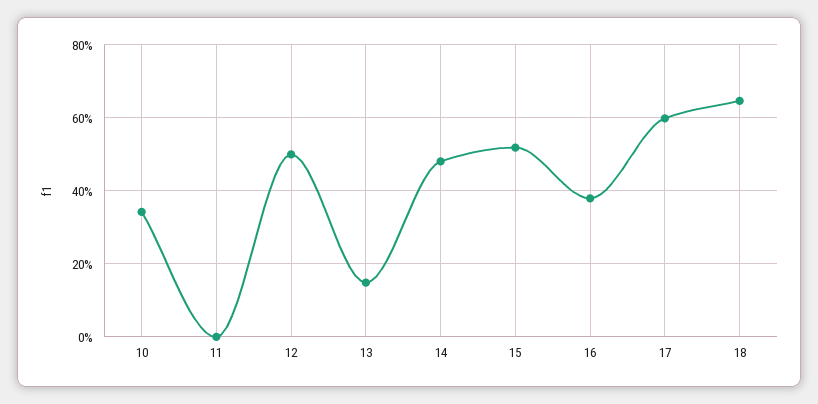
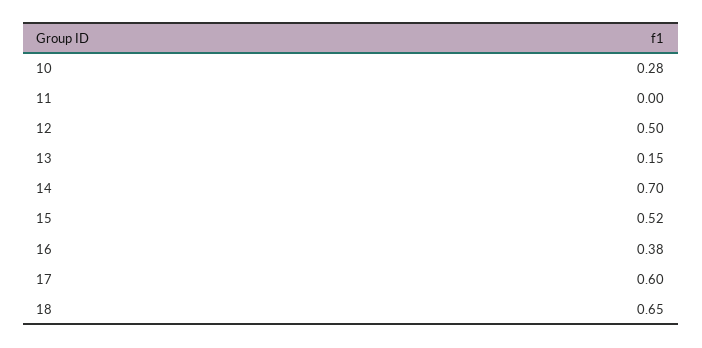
10: 0.34 -> 0.28
14: 0.48 -> 0.7

